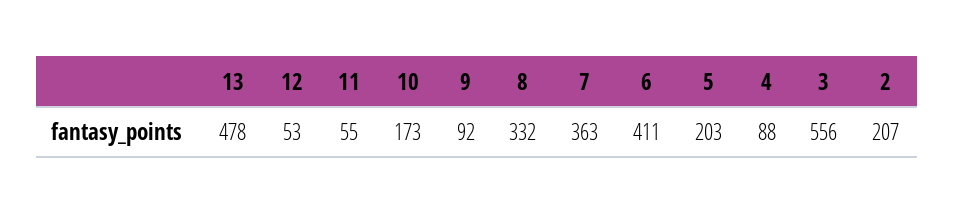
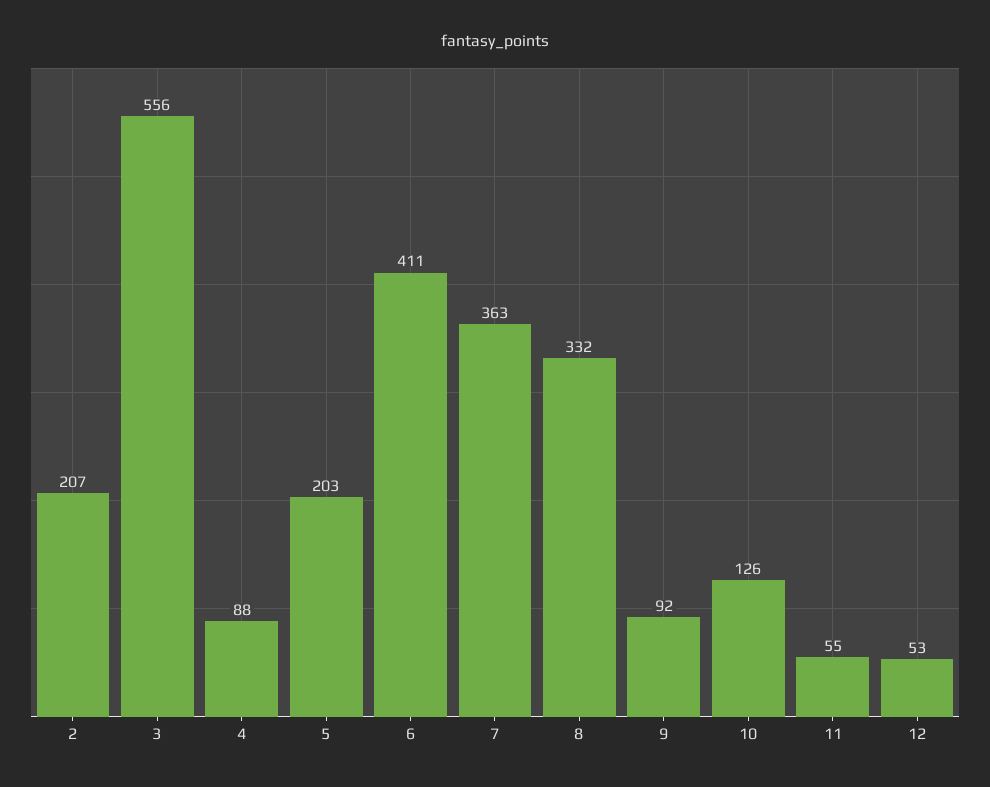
13: 478 -> none
10: 173 -> 126

